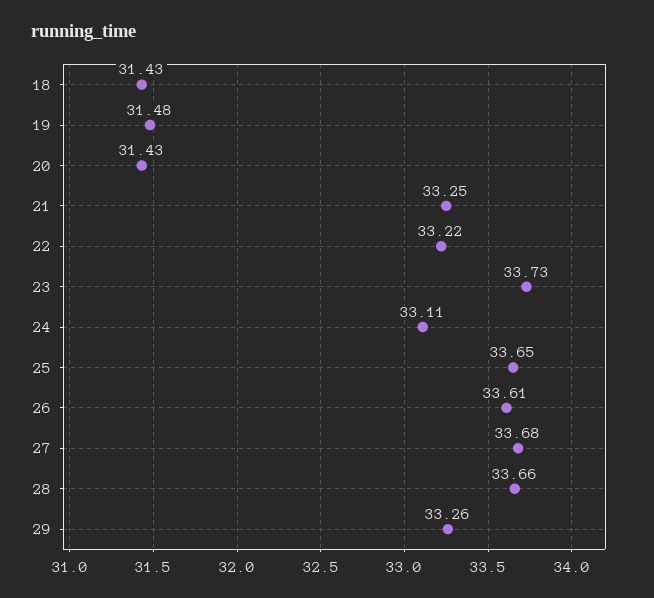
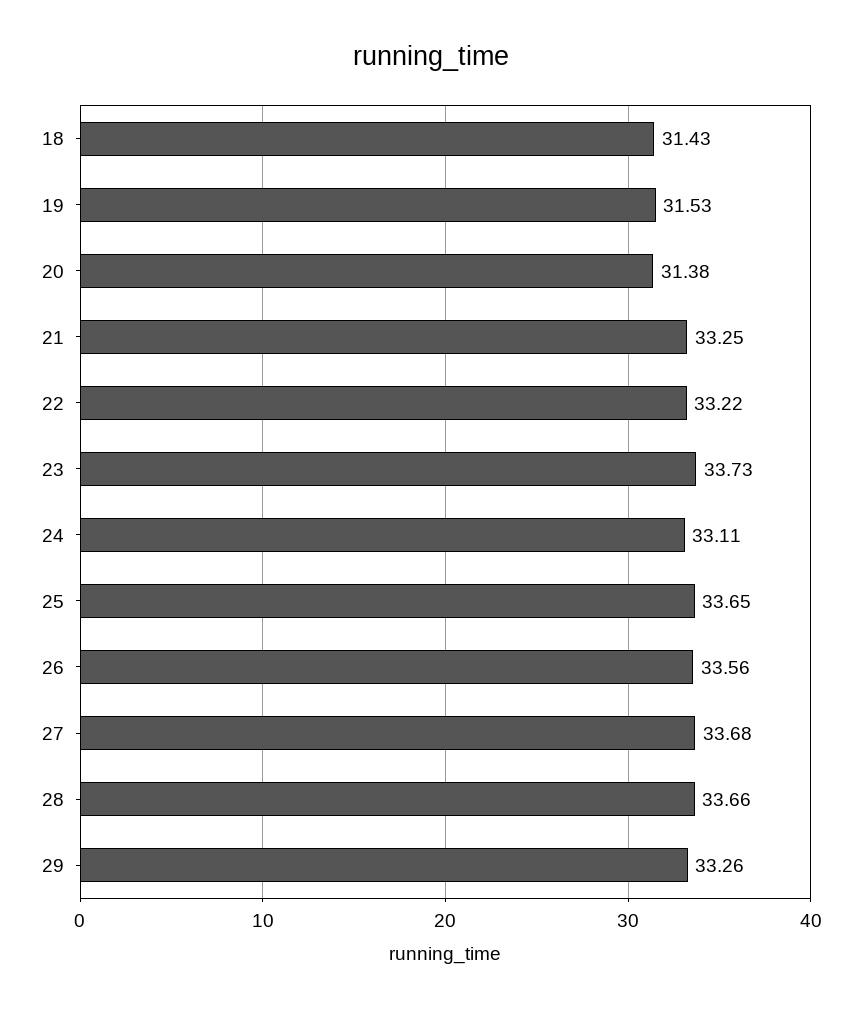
19: 31.48 -> 31.53
20: 31.43 -> 31.38
26: 33.61 -> 33.56

